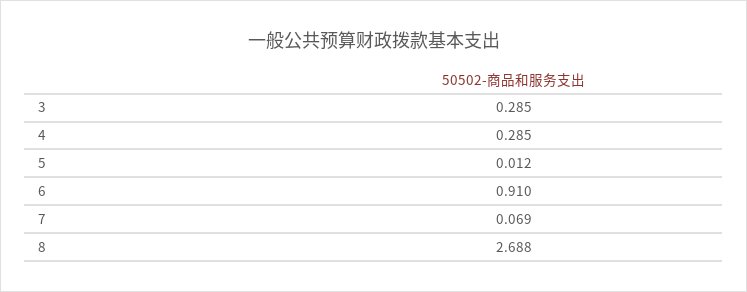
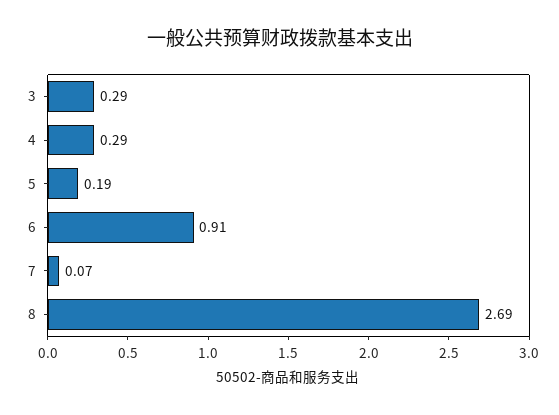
5: 0.012 -> 0.19

